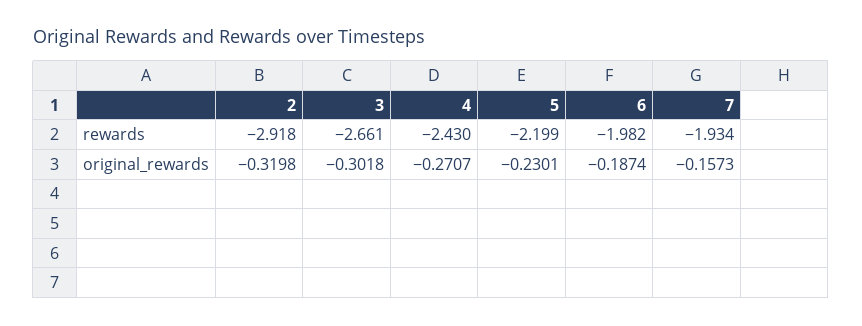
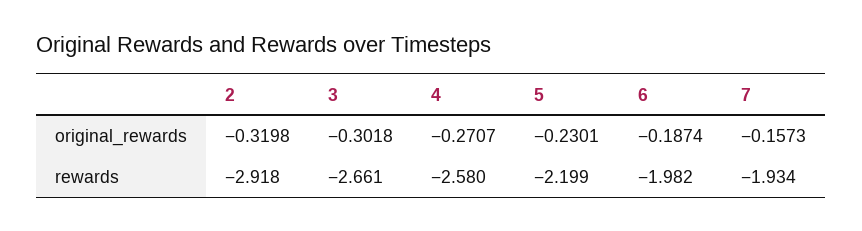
4, rewards: -2.43 -> -2.58

